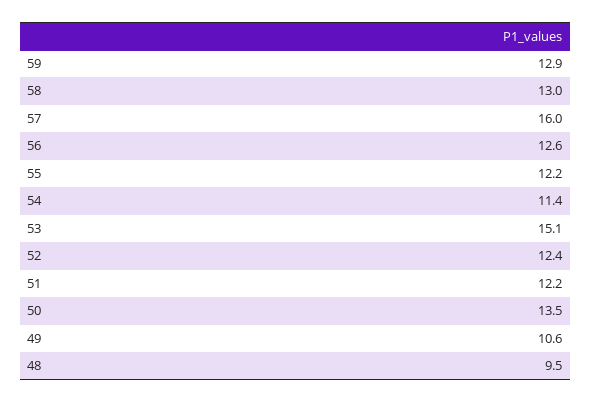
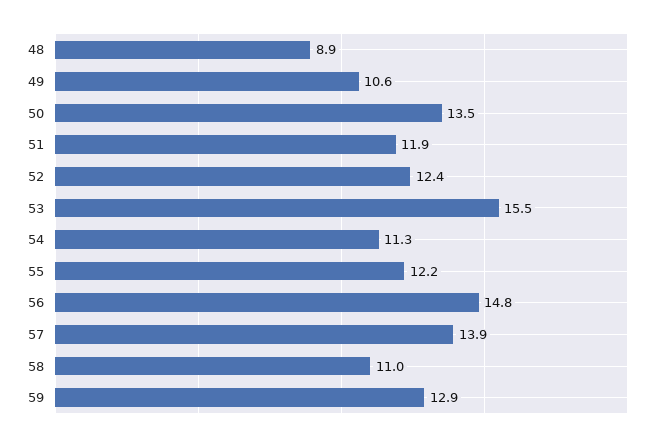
58: 13 -> 11
57: 16 -> 13.9
56: 12.6 -> 14.8
54: 11.4 -> 11.3
53: 15.1 -> 15.5
51: 12.2 -> 11.9
48: 9.5 -> 8.9

